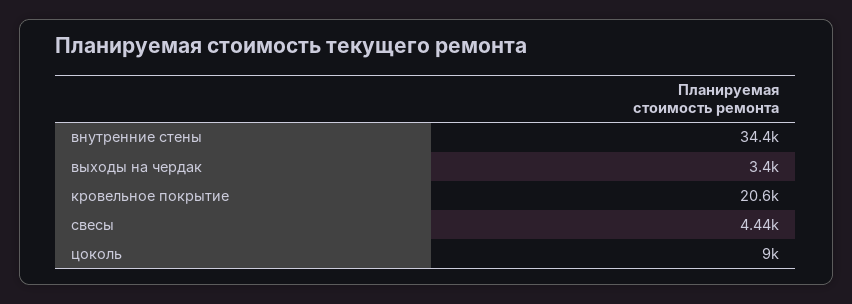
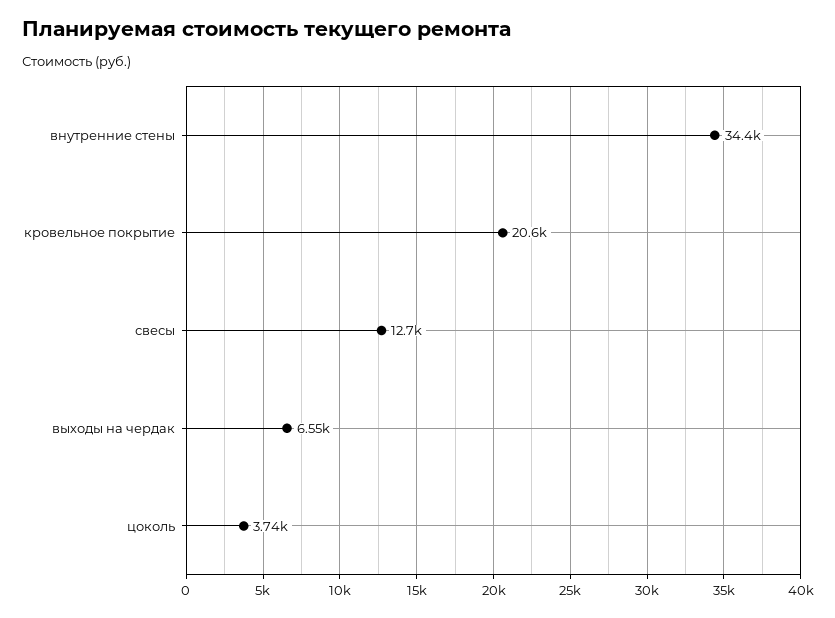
выходы на чердак: 3400 -> 6550
свесы: 4440 -> 12700
цоколь: 9000 -> 3740

